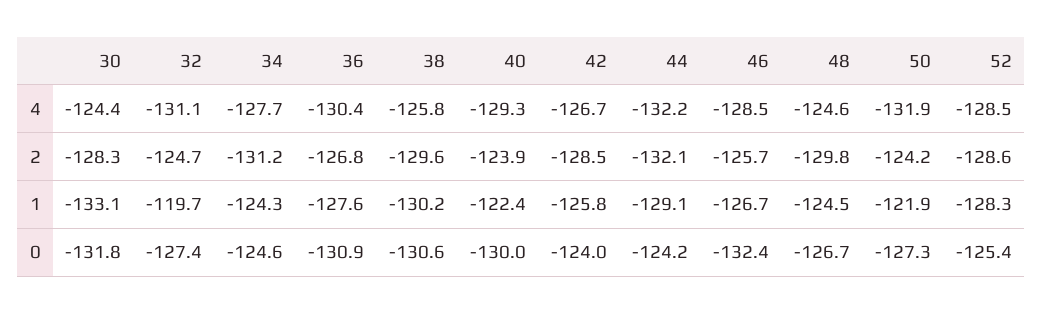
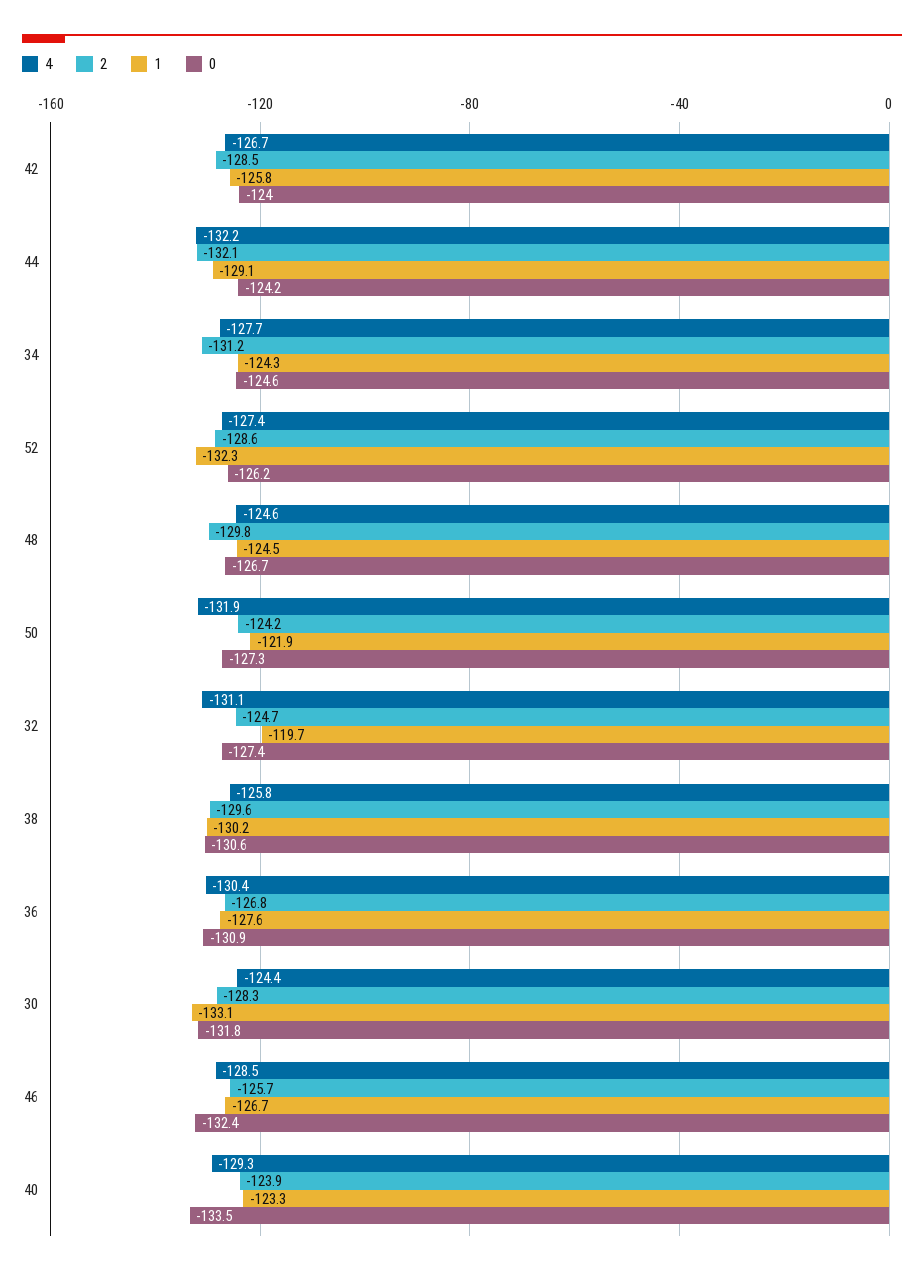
4, 52: -128.5 -> -127.4
1, 40: -122.4 -> -123.3
1, 52: -128.3 -> -132.3
0, 40: -130 -> -133.5
0, 52: -125.4 -> -126.2

